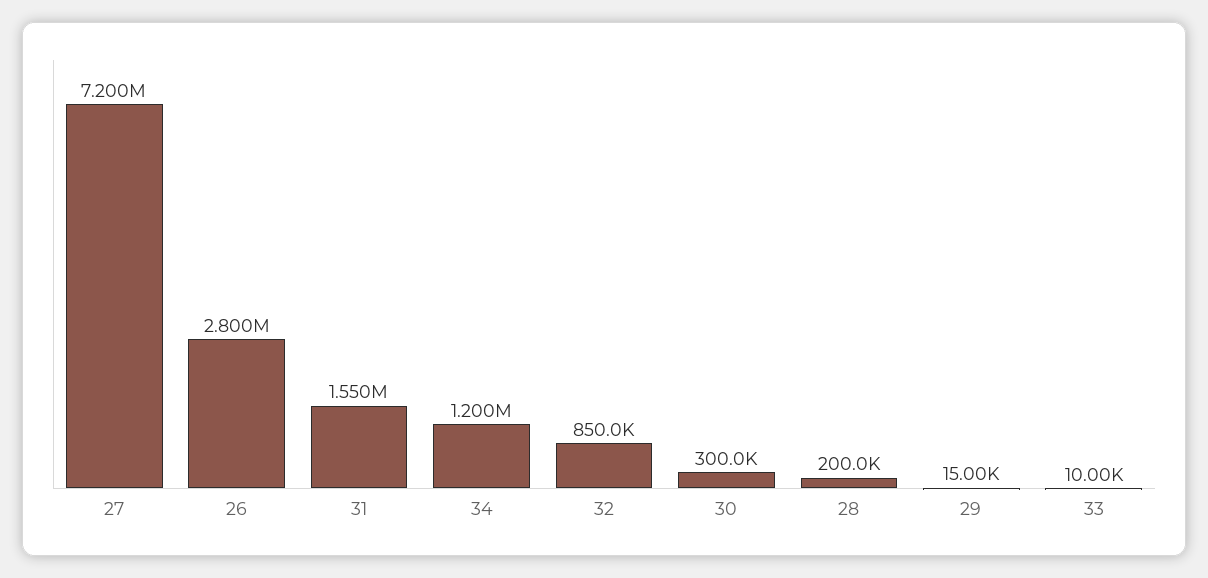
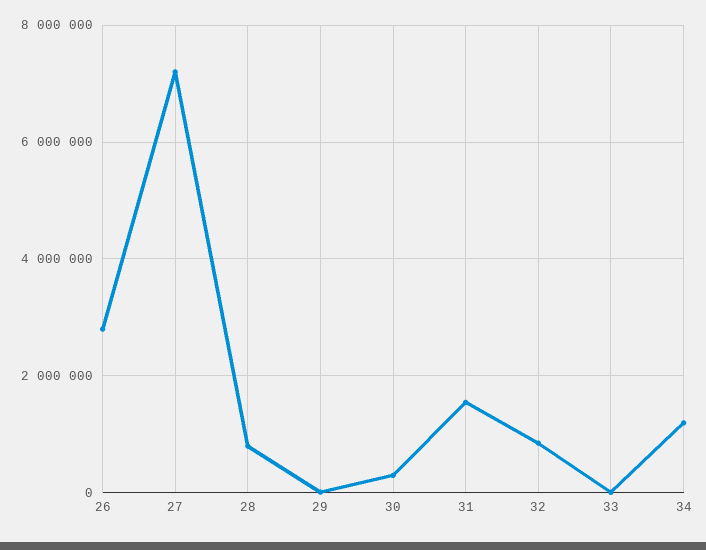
28: 200000 -> 800000

